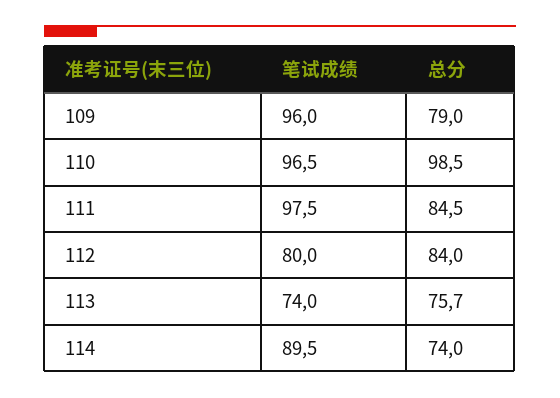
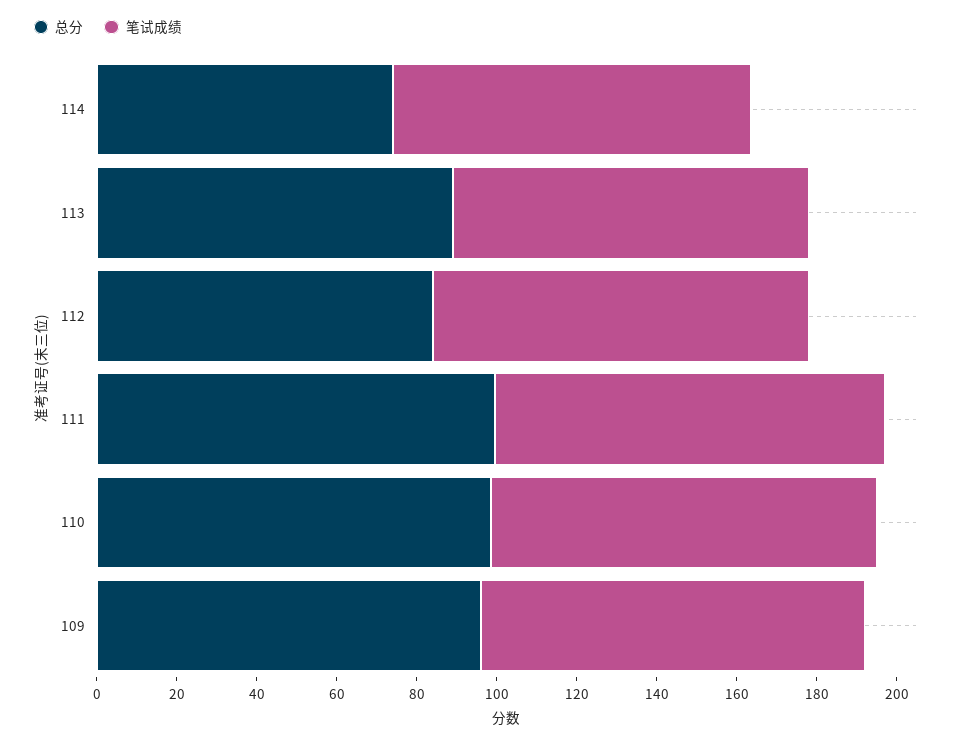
总分, 109: 79 -> 95
总分, 111: 84.5 -> 100
笔试成绩, 112: 80 -> 95
笔试成绩, 113: 74 -> 90
总分, 113: 75.7 -> 90

